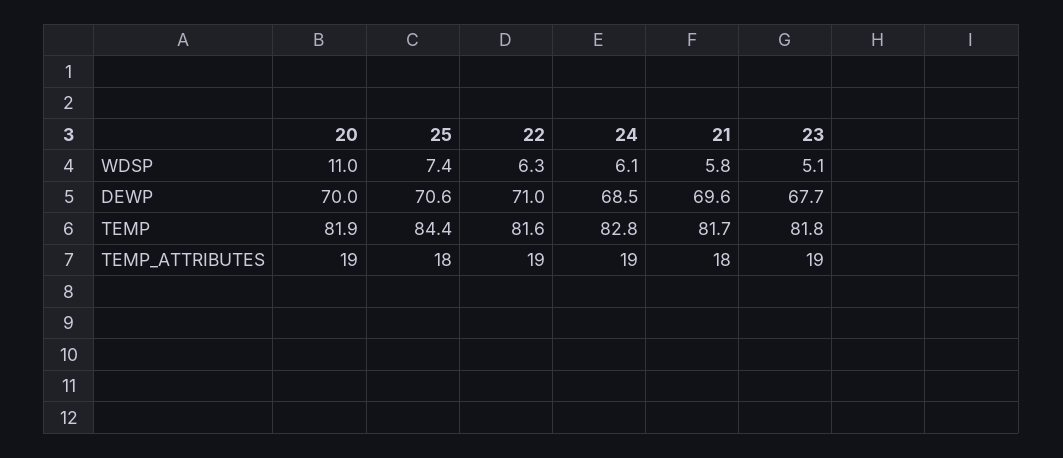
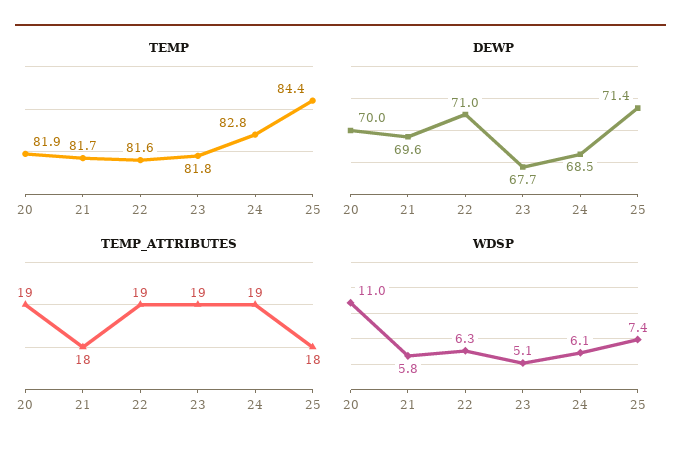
DEWP, 25: 70.6 -> 71.4

